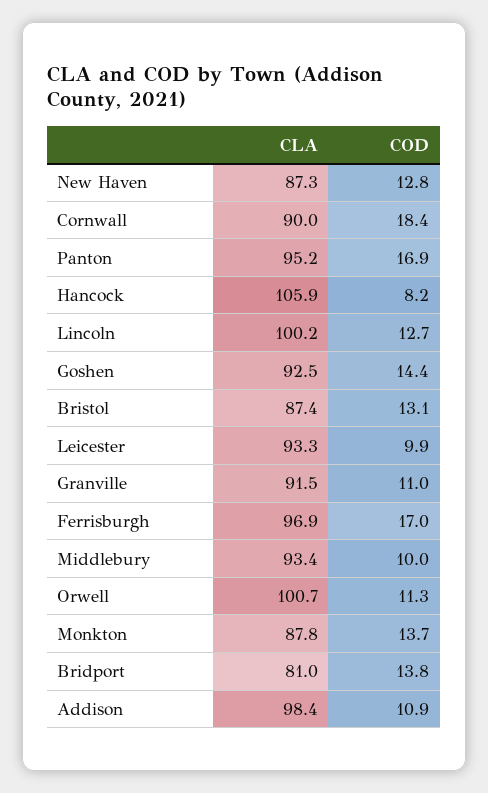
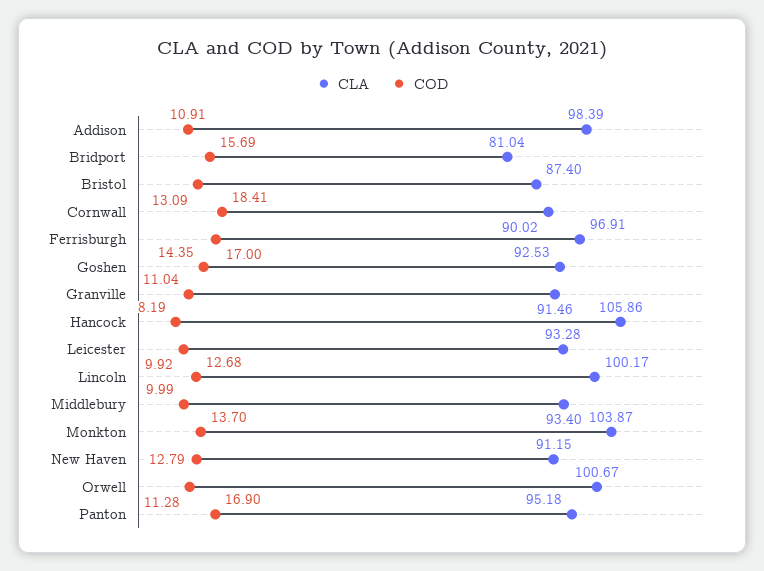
CLA, New Haven: 87.3 -> 91.15
CLA, Monkton: 87.8 -> 103.87
COD, Bridport: 13.8 -> 15.69

